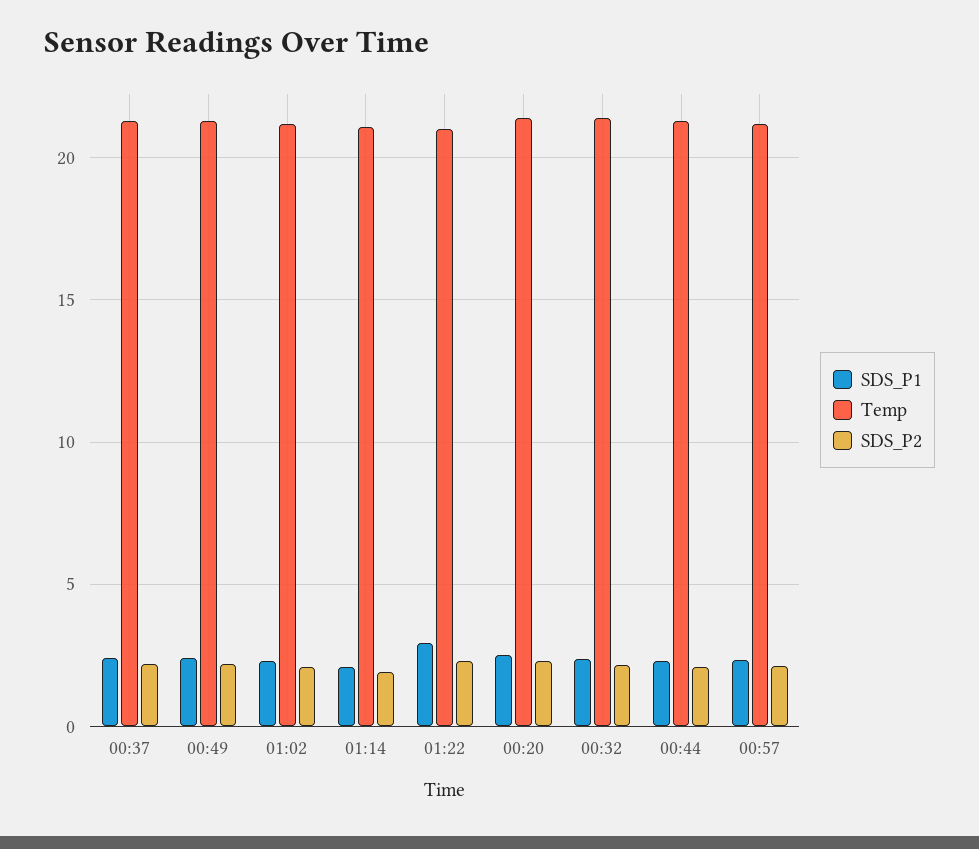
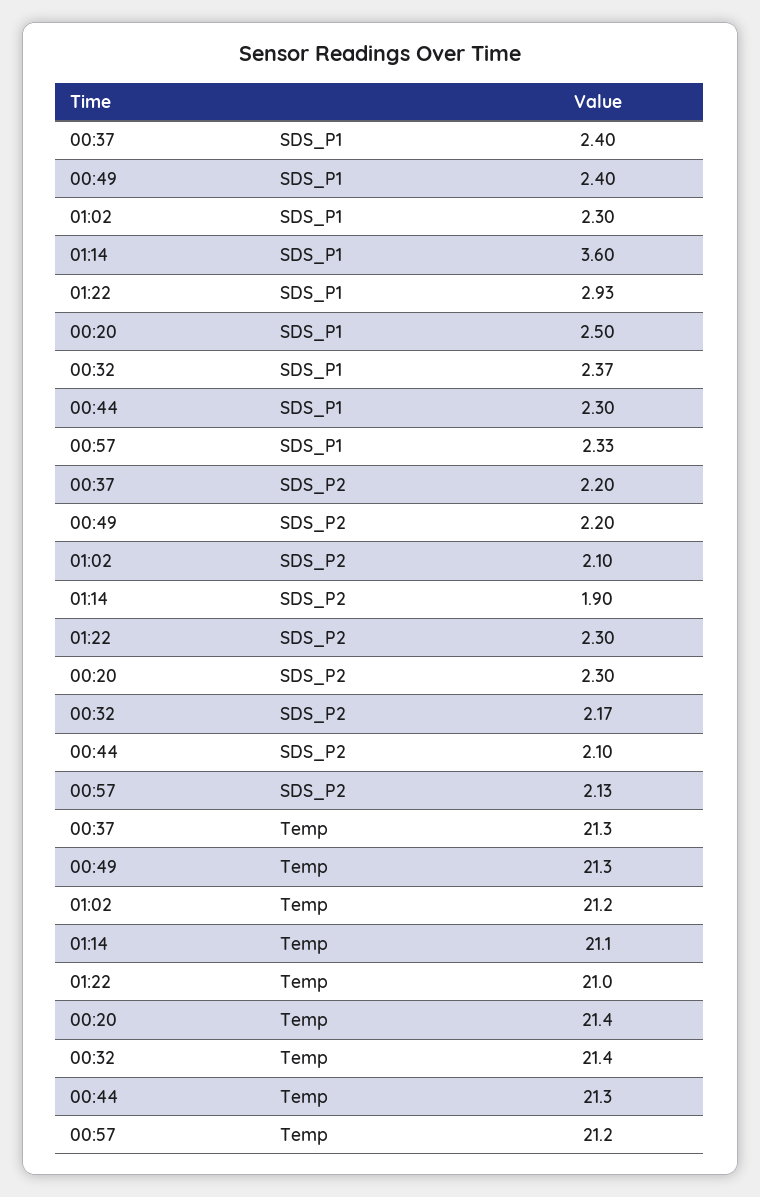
SDS_P1, 01:14: 2 -> 3.6

